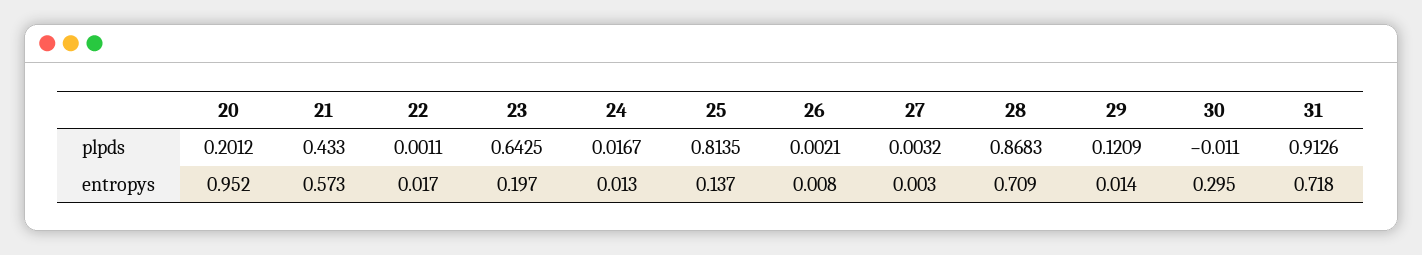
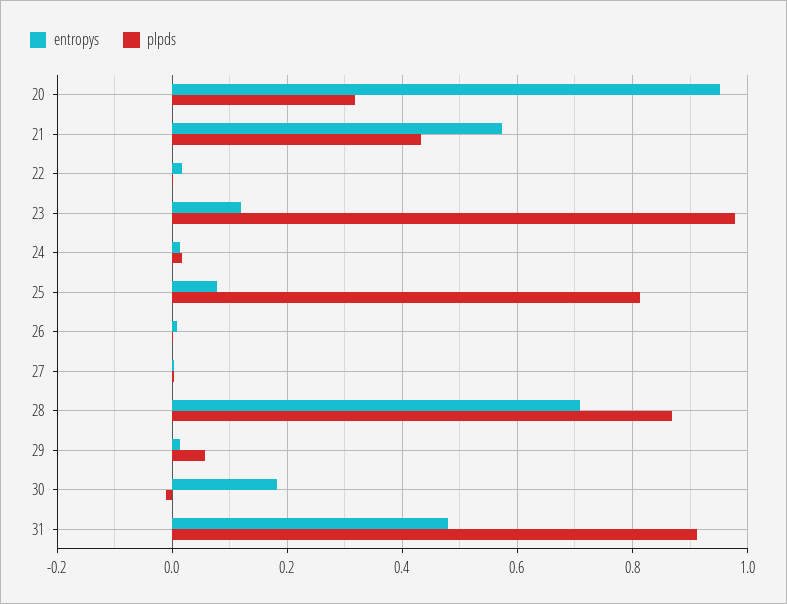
plpds, 20: 0.2012 -> 0.32
plpds, 23: 0.6425 -> 0.98
plpds, 29: 0.1209 -> 0.06
entropys, 23: 0.197 -> 0.12
entropys, 25: 0.137 -> 0.08
entropys, 30: 0.295 -> 0.18
entropys, 31: 0.718 -> 0.48

